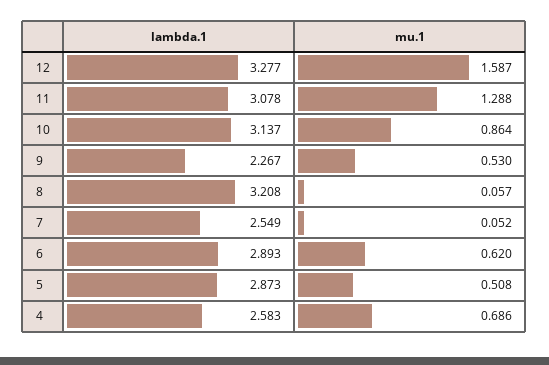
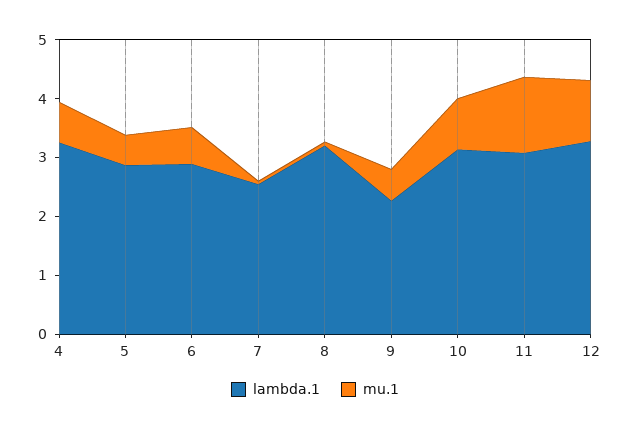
mu.1, 12: 1.587 -> 1
lambda.1, 4: 2.583 -> 3.2

